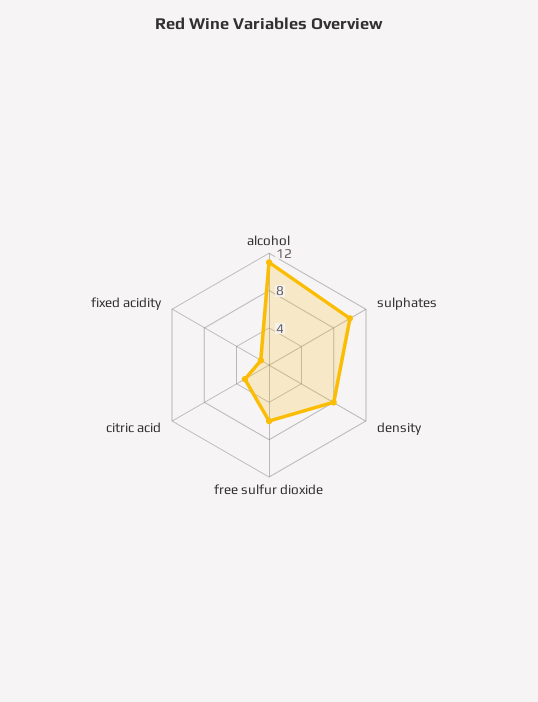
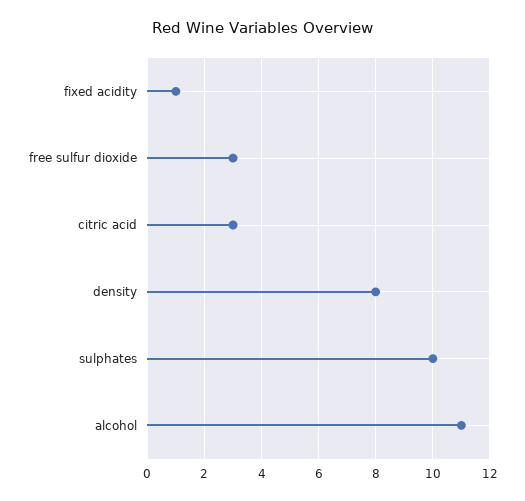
free sulfur dioxide: 6 -> 3

